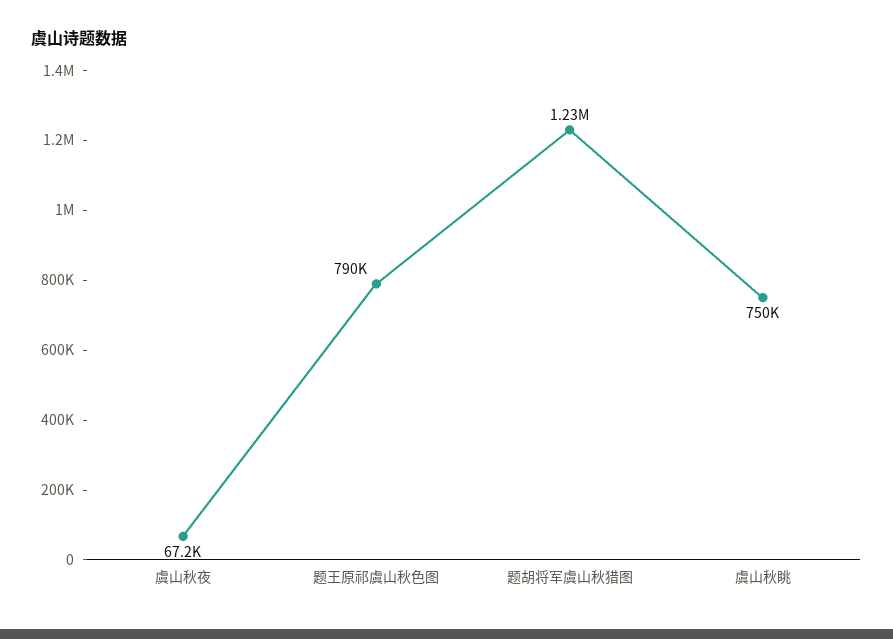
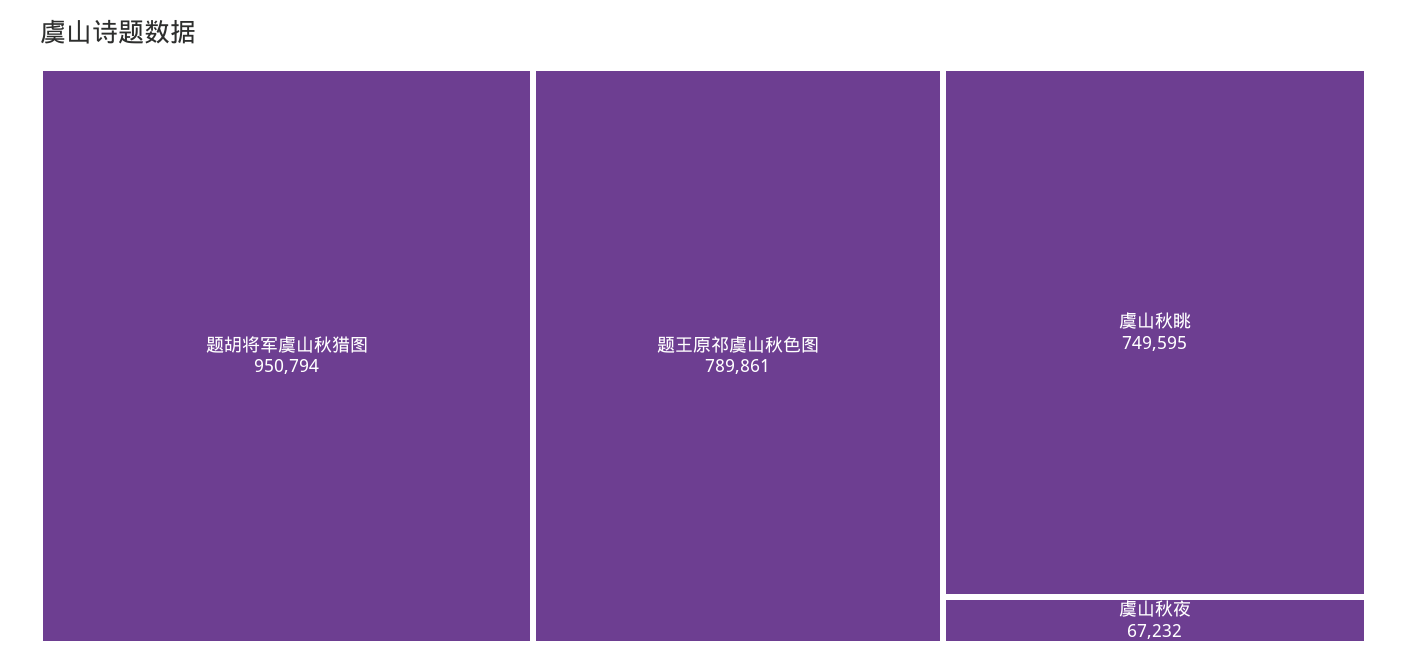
题胡将军虞山秋猎图: 1230000 -> 950794

